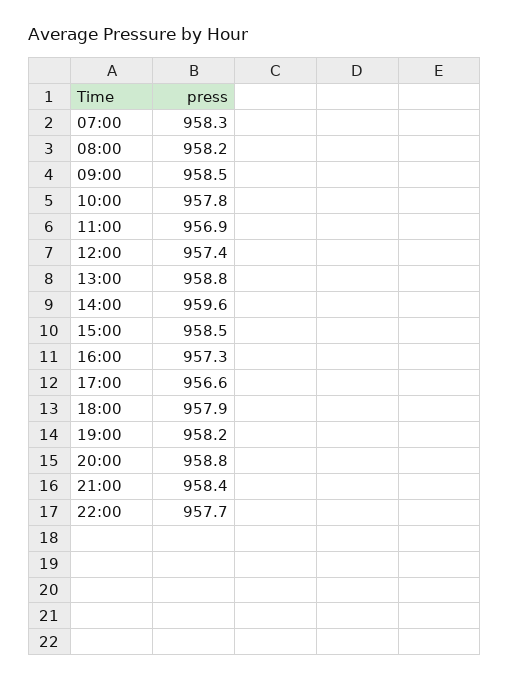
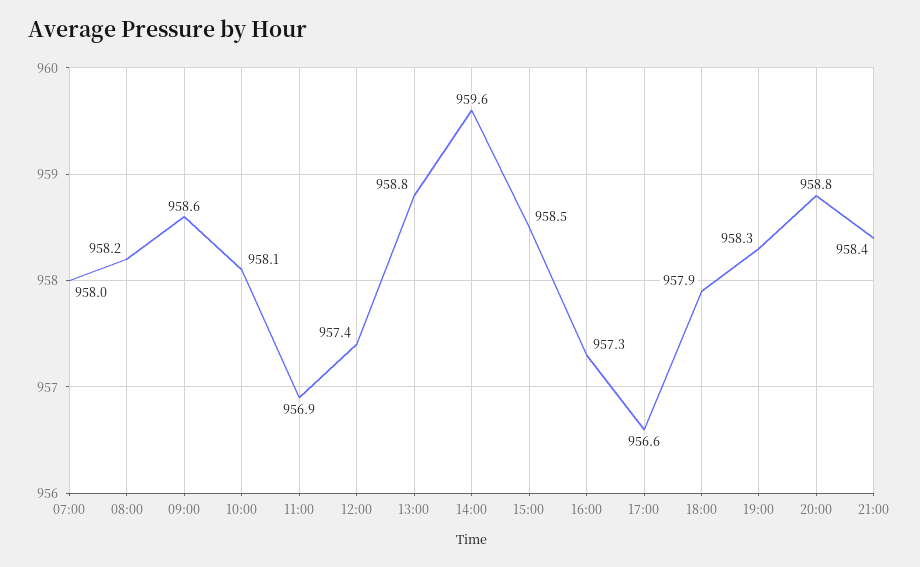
07:00: 958.3 -> 958
09:00: 958.5 -> 958.6
10:00: 957.8 -> 958.1
19:00: 958.2 -> 958.3
22:00: 957.7 -> none

